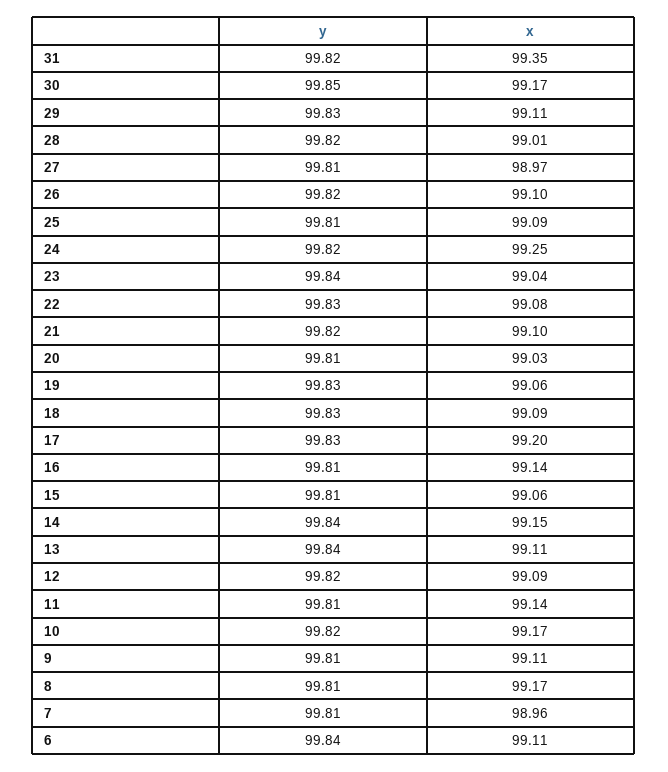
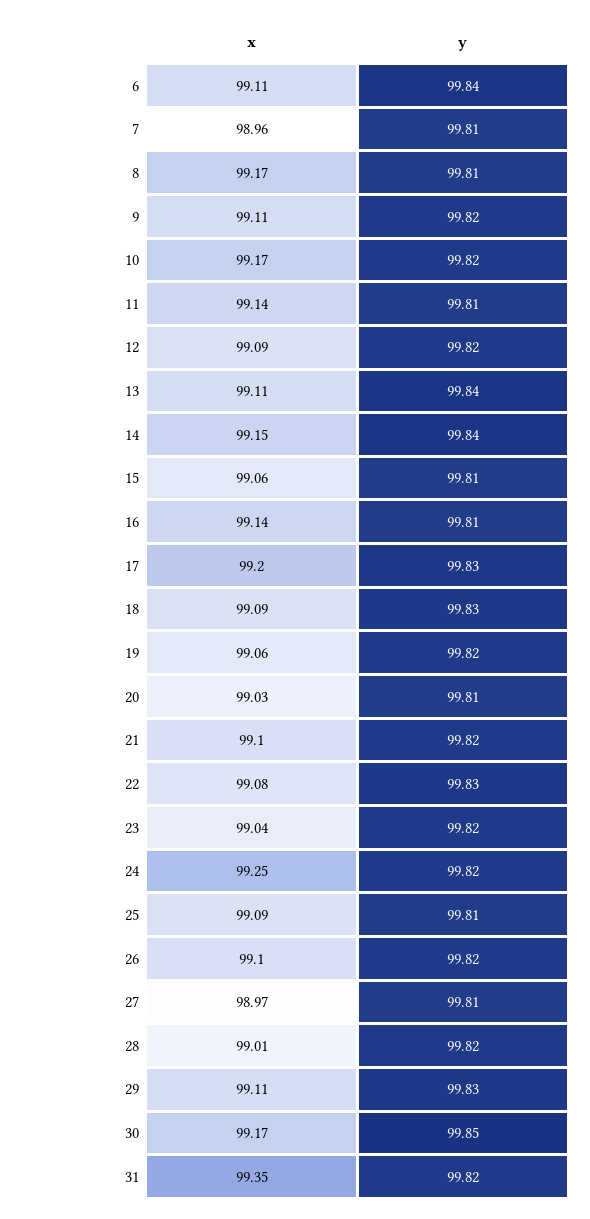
y, 23: 99.84 -> 99.82
y, 19: 99.83 -> 99.82
y, 9: 99.81 -> 99.82

